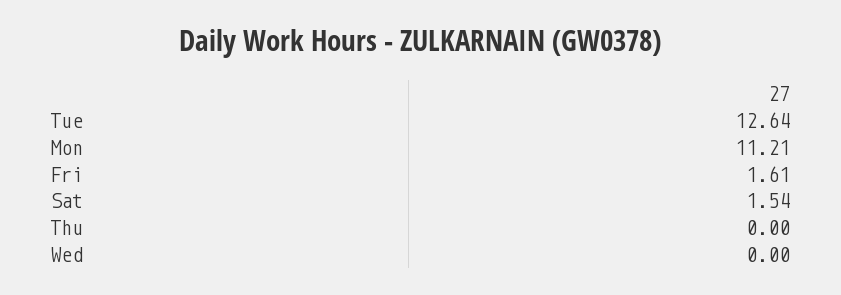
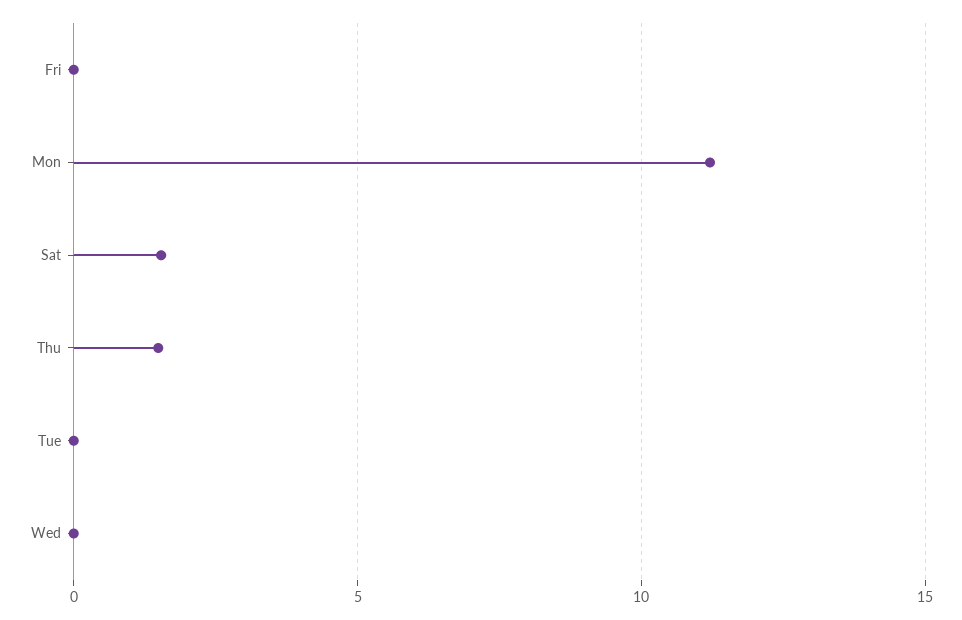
Tue: 12.64 -> 0
Fri: 1.61 -> 0
Thu: 0 -> 1.5

